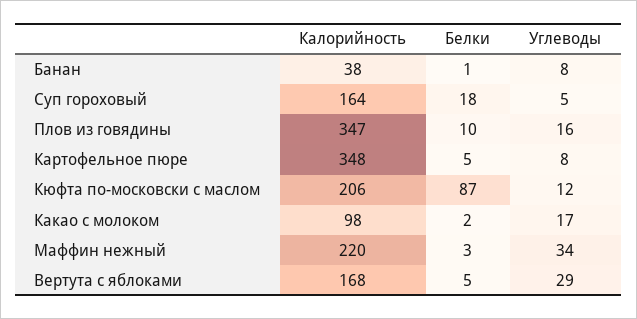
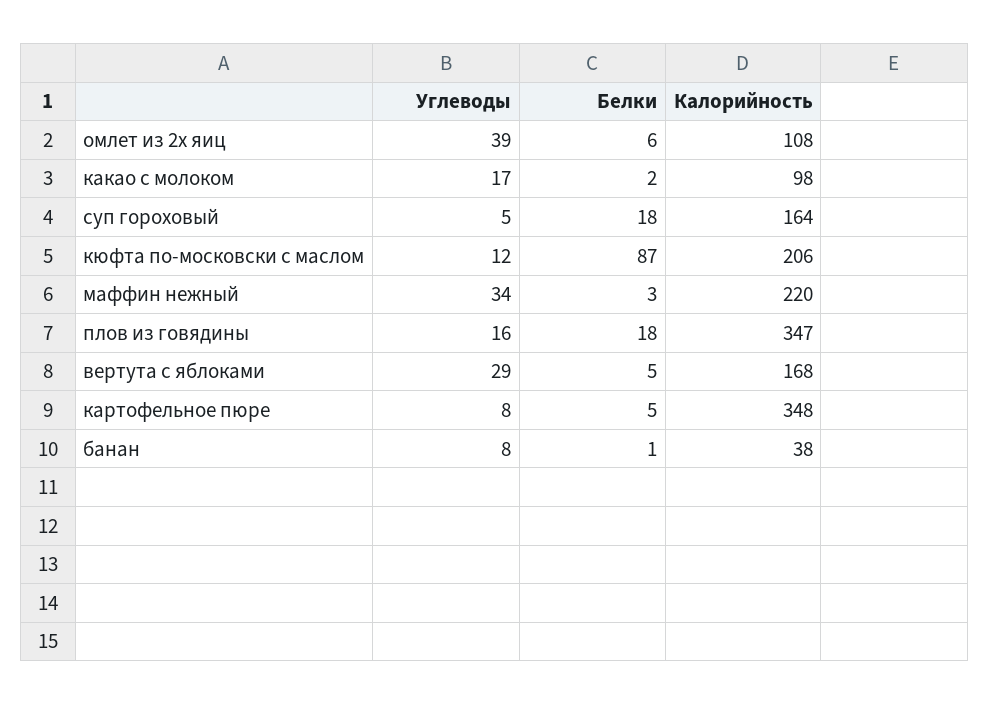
Белки, Плов из говядины: 10 -> 18
Углеводы, омлет из 2х яиц: none -> 39
Белки, омлет из 2х яиц: none -> 6
Калорийность, омлет из 2х яиц: none -> 108

